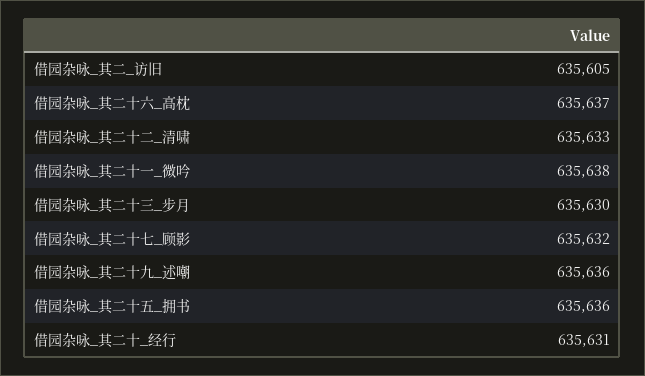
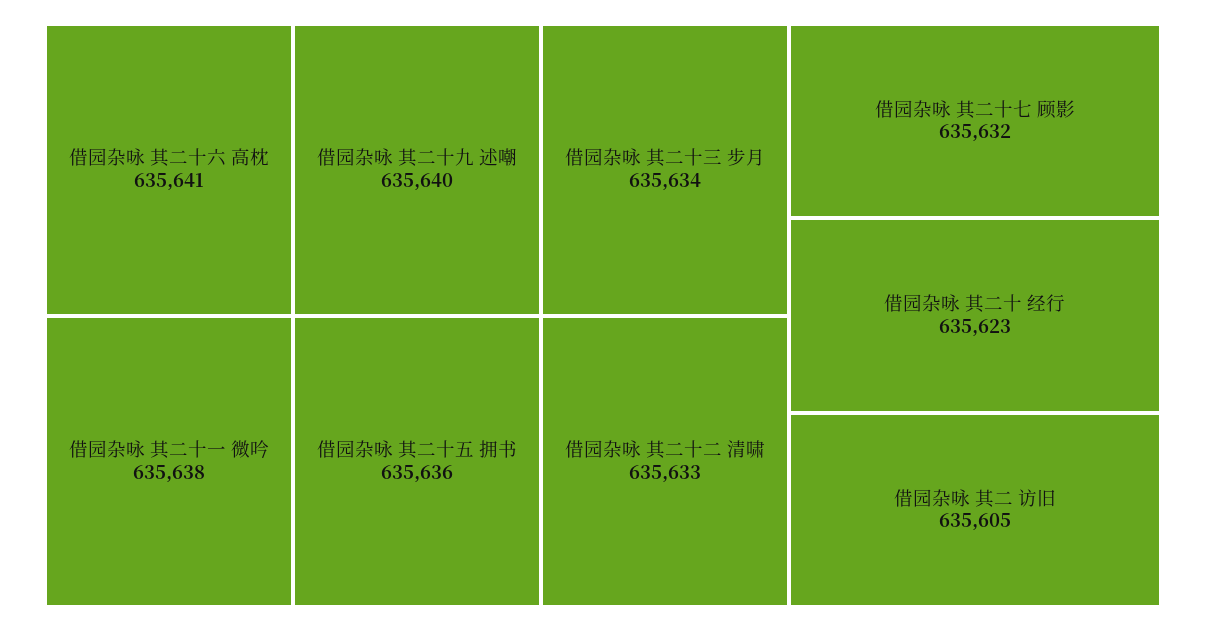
借园杂咏_其二十六_高枕: 635637 -> 635641
借园杂咏_其二十三_步月: 635630 -> 635634
借园杂咏_其二十九_述嘲: 635636 -> 635640
借园杂咏_其二十_经行: 635631 -> 635623

